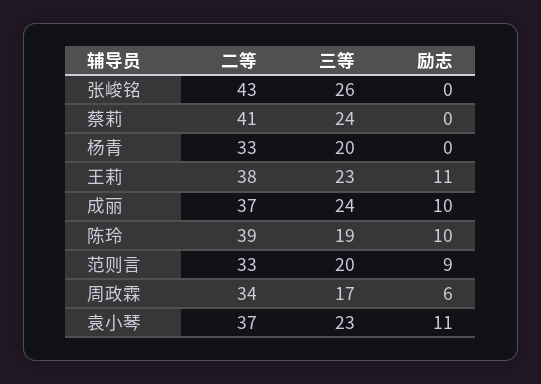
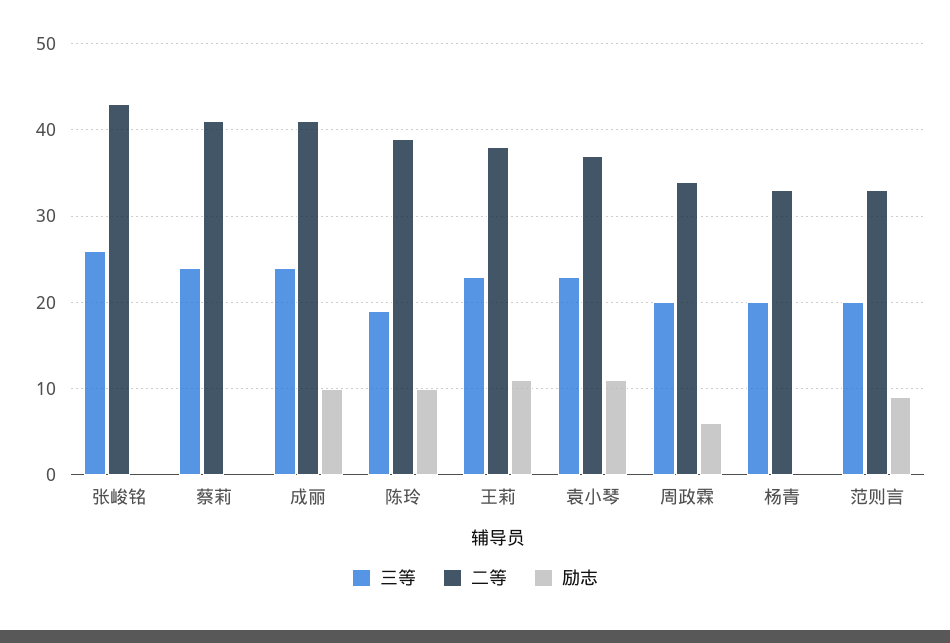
二等, 成丽: 37 -> 41
三等, 周政霖: 17 -> 20

